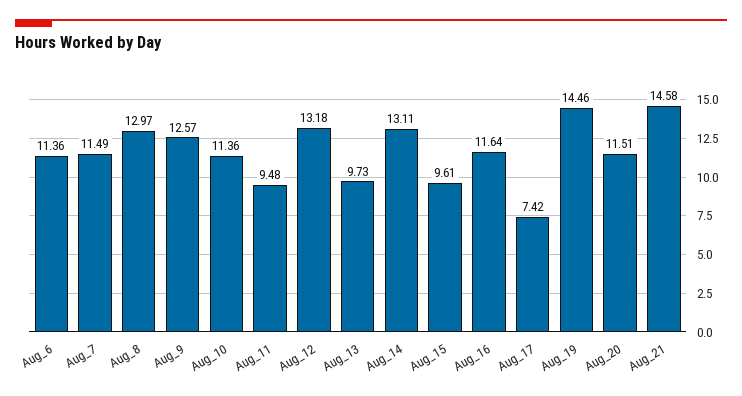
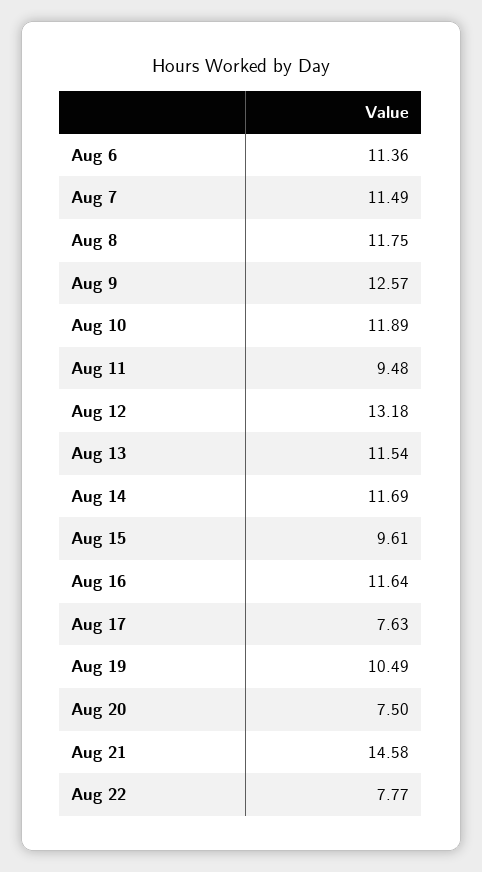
Aug_8: 12.97 -> 11.75
Aug_10: 11.36 -> 11.89
Aug_13: 9.73 -> 11.54
Aug_14: 13.11 -> 11.69
Aug_17: 7.42 -> 7.63
Aug_19: 14.46 -> 10.49
Aug_20: 11.51 -> 7.5
Aug 22: none -> 7.77

